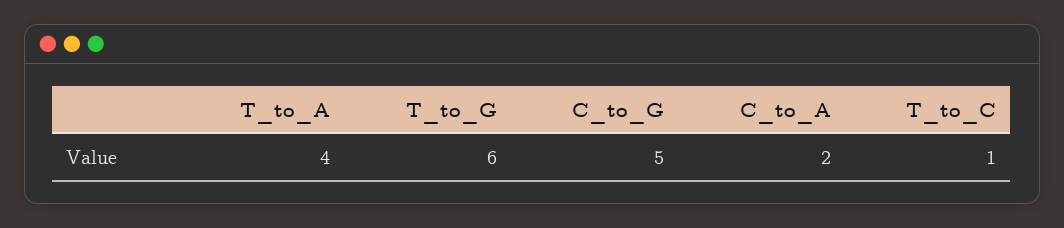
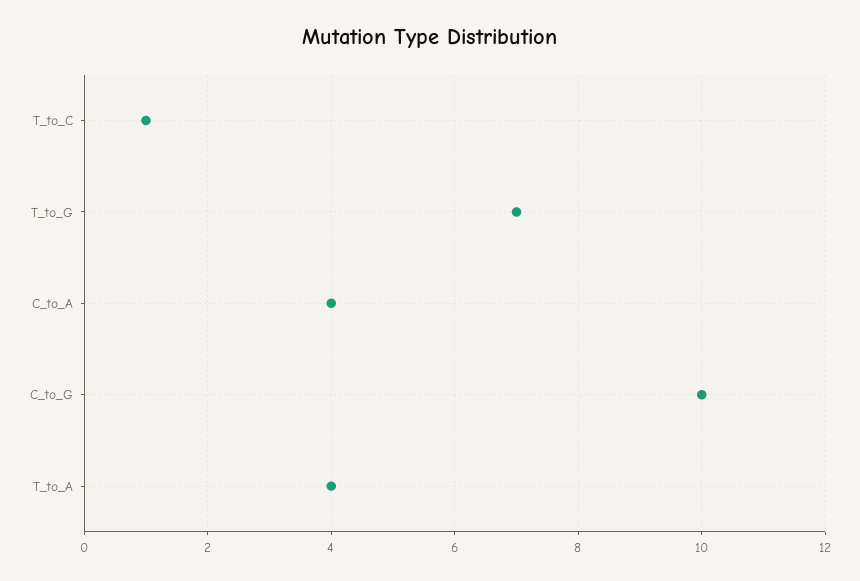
T_to_G: 6 -> 7
C_to_G: 5 -> 10
C_to_A: 2 -> 4

